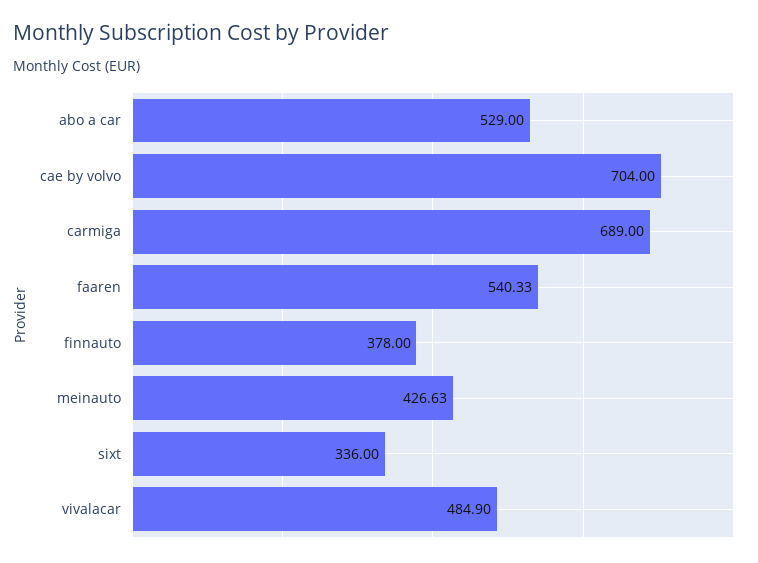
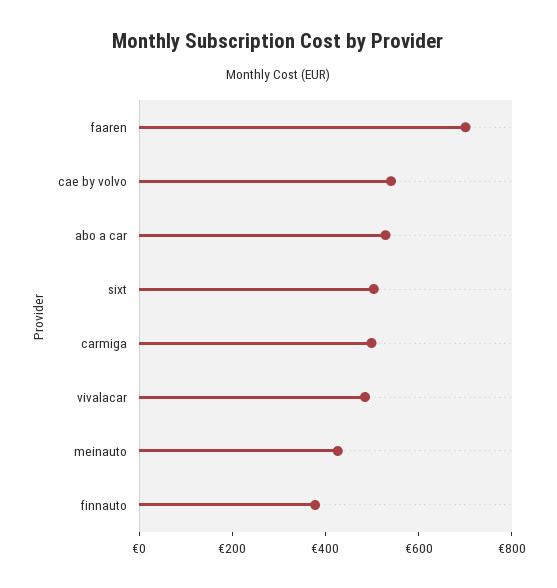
cae by volvo: 704 -> 550
carmiga: 689 -> 500
faaren: 540.33 -> 700
sixt: 336 -> 500

